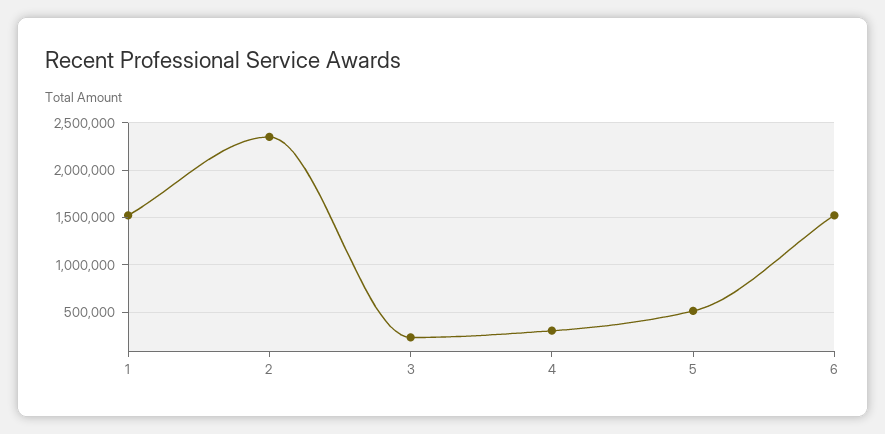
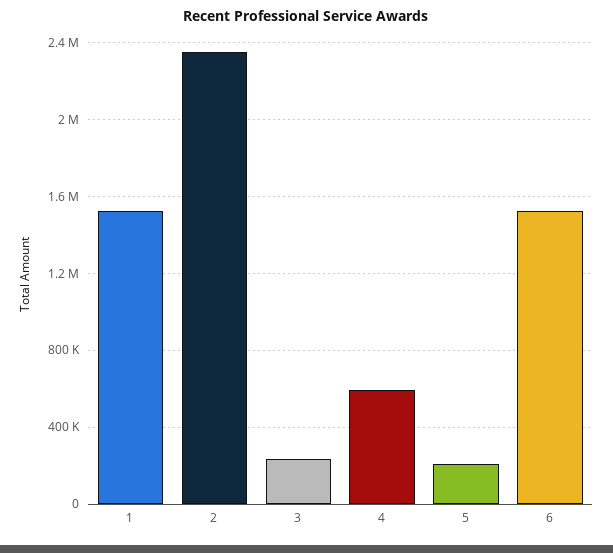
4: 300000 -> 600000
5: 500000 -> 200000

